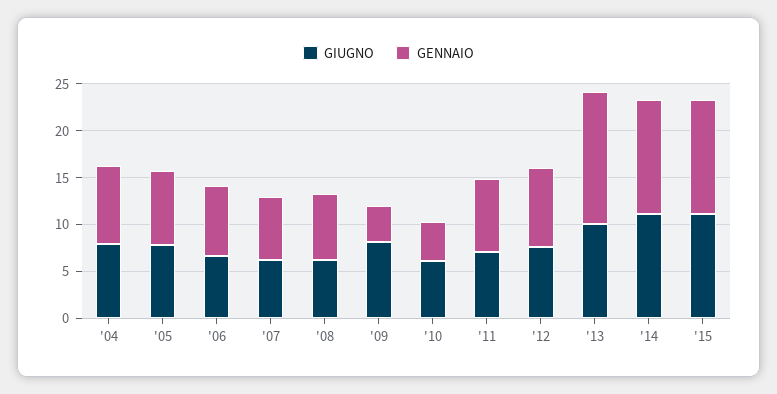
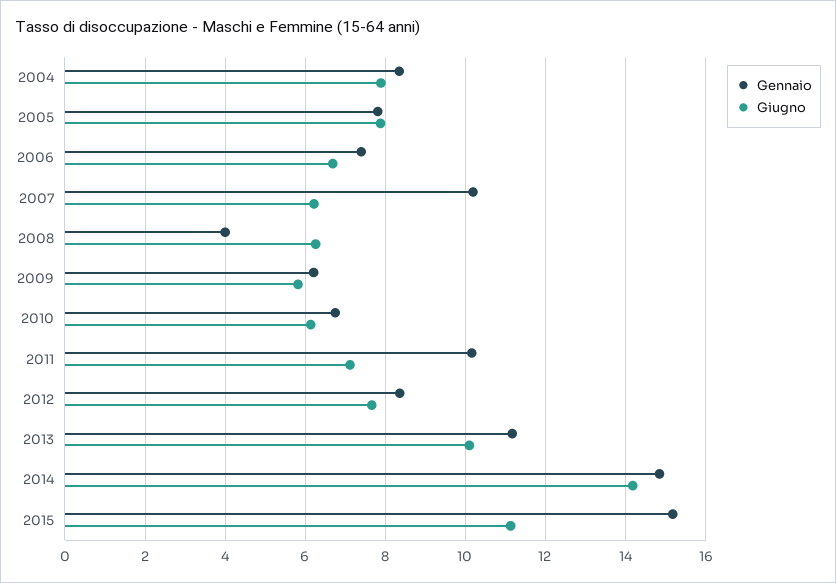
GENNAIO, '07: 7 -> 10.2
GENNAIO, '08: 7 -> 4
GIUGNO, '09: 8 -> 5.8
GENNAIO, '09: 4 -> 6.2
GENNAIO, '10: 4 -> 6.8
GENNAIO, '11: 8 -> 10.2
GENNAIO, '13: 14 -> 11.2
GIUGNO, '14: 11 -> 14.2
GENNAIO, '14: 12 -> 14.8
GENNAIO, '15: 12 -> 15.2

